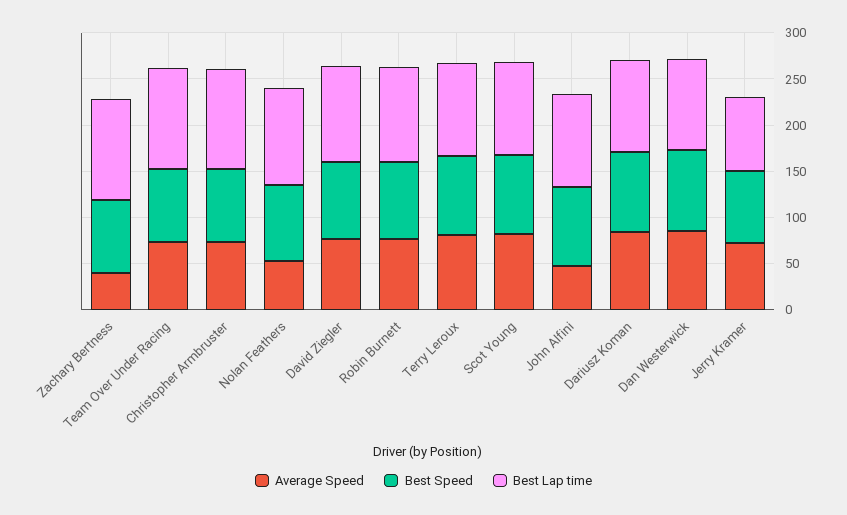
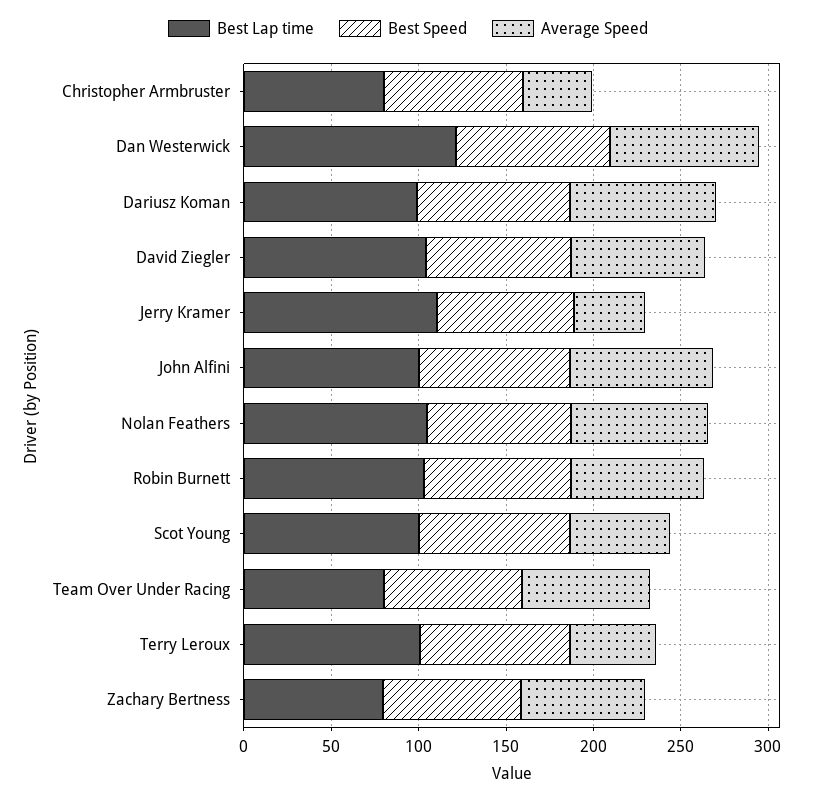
Average Speed, Zachary Bertness: 40 -> 70
Best Lap time, Zachary Bertness: 110 -> 80
Best Lap time, Team Over Under Racing: 110 -> 80
Average Speed, Christopher Armbruster: 70 -> 40
Best Lap time, Christopher Armbruster: 110 -> 80
Average Speed, Nolan Feathers: 50 -> 80
Average Speed, Terry Leroux: 80 -> 50
Average Speed, Scot Young: 80 -> 60
Average Speed, John Alfini: 50 -> 80
Best Lap time, Dan Westerwick: 100 -> 120
Average Speed, Jerry Kramer: 70 -> 40
Best Lap time, Jerry Kramer: 80 -> 110

